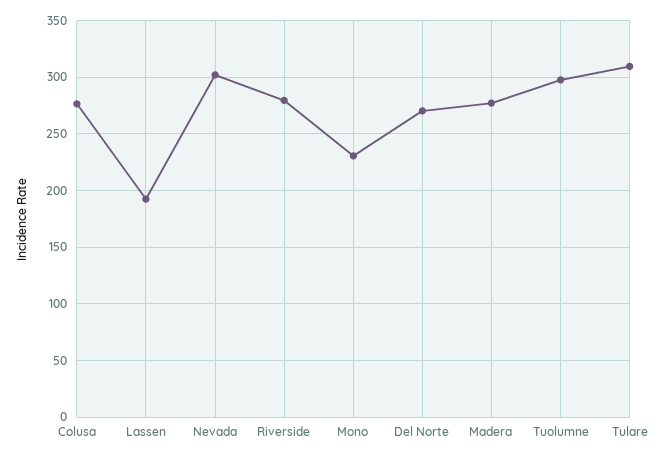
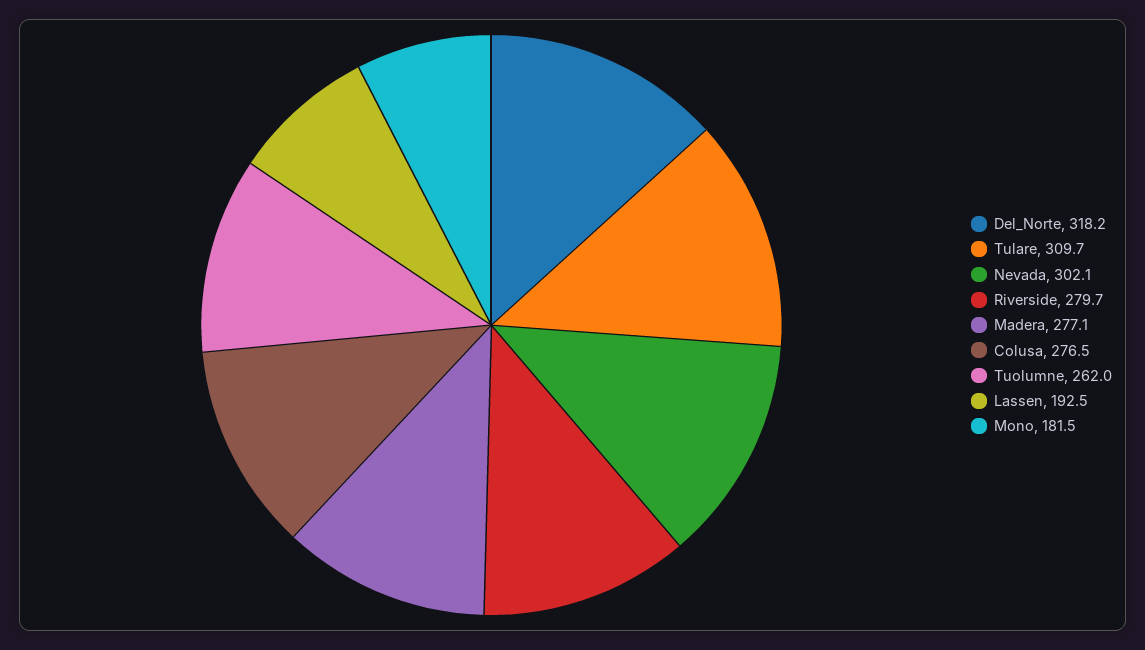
Mono: 230 -> 181.5
Del Norte: 270 -> 318.2
Tuolumne: 300 -> 262

